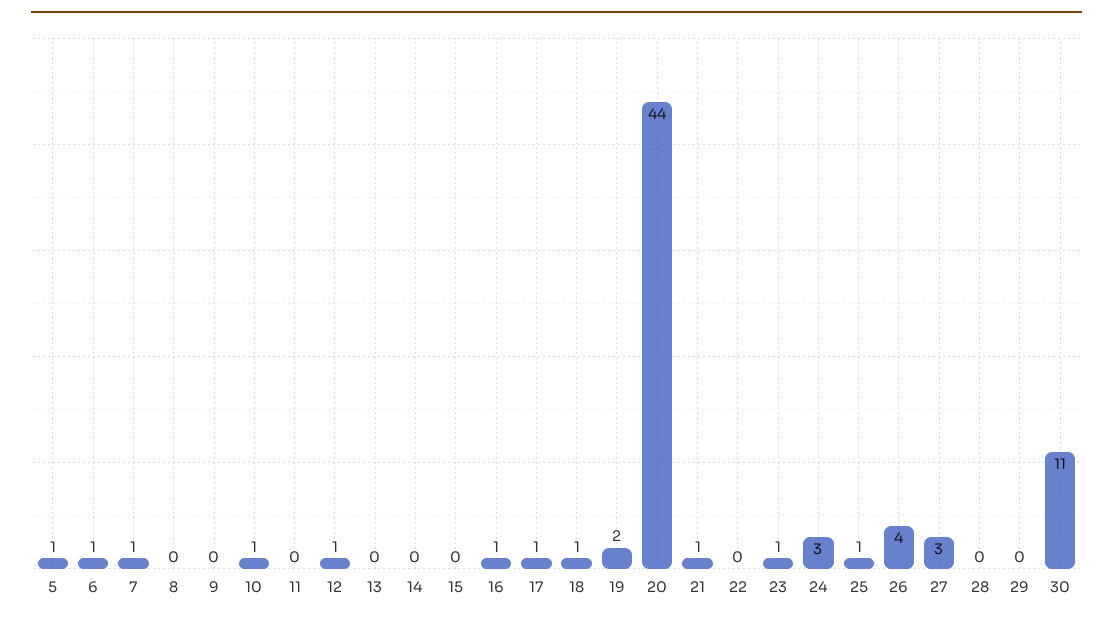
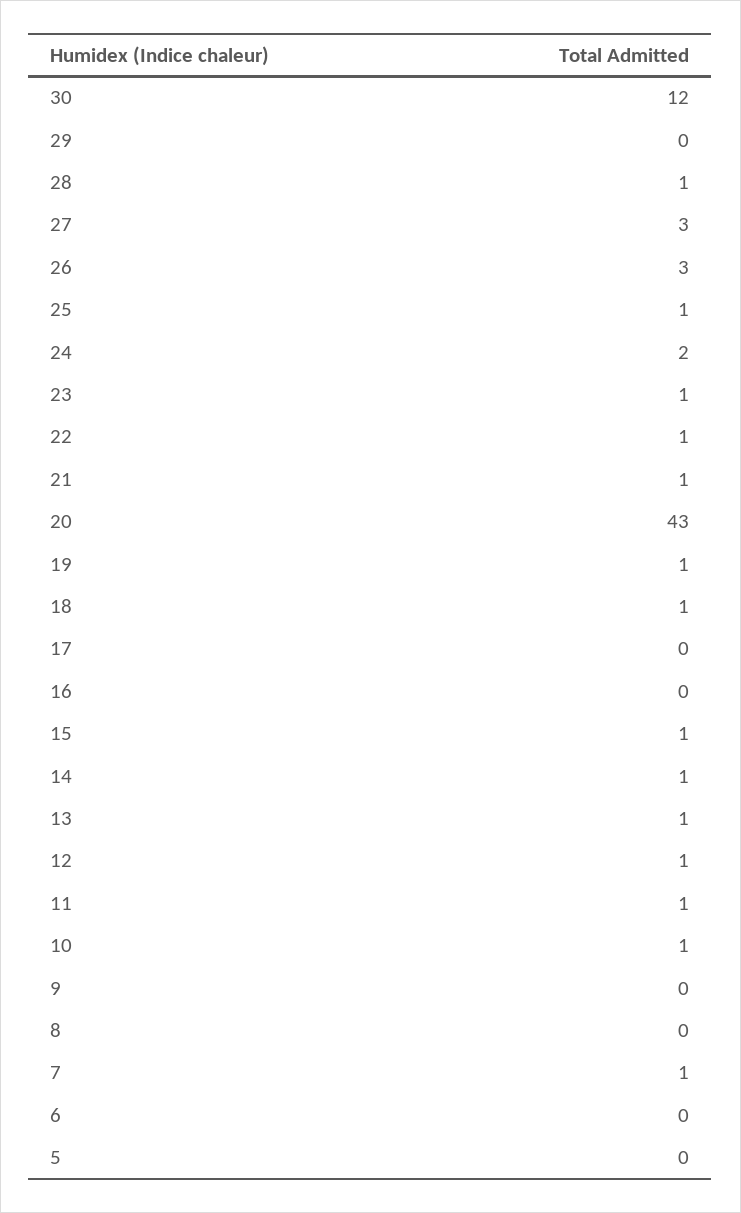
5: 1 -> 0
6: 1 -> 0
11: 0 -> 1
13: 0 -> 1
14: 0 -> 1
15: 0 -> 1
16: 1 -> 0
17: 1 -> 0
19: 2 -> 1
20: 44 -> 43
22: 0 -> 1
24: 3 -> 2
26: 4 -> 3
28: 0 -> 1
30: 11 -> 12

